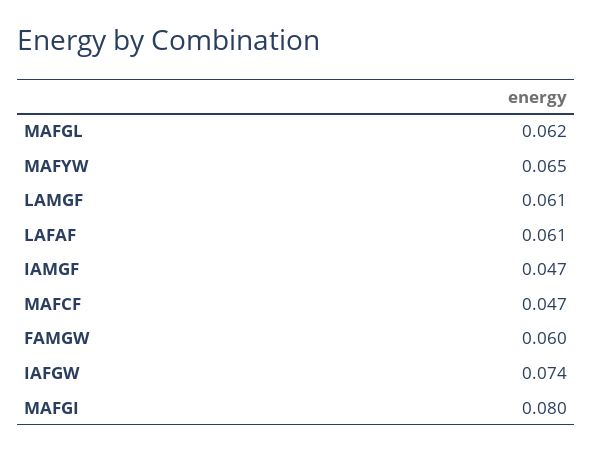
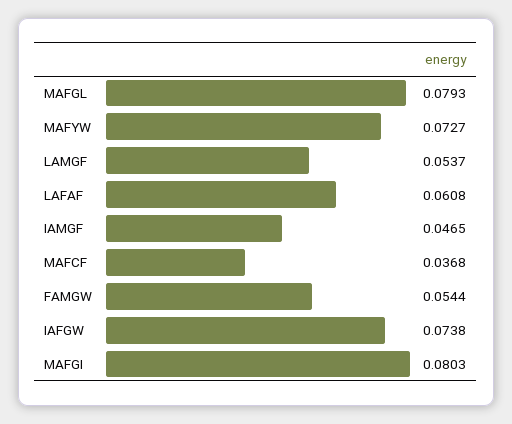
MAFGL: 0.062 -> 0.0793
MAFYW: 0.065 -> 0.0727
LAMGF: 0.061 -> 0.0537
MAFCF: 0.047 -> 0.0368
FAMGW: 0.06 -> 0.0544

